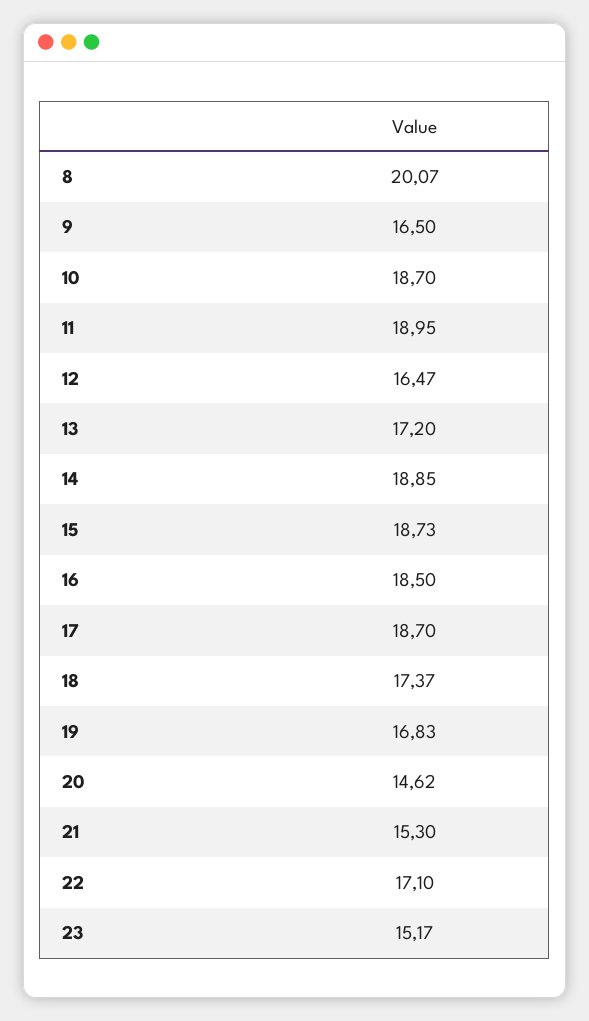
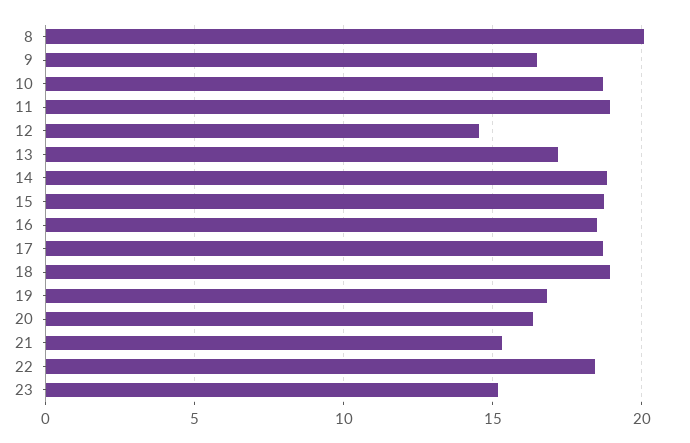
12: 16.47 -> 14.5
18: 17.37 -> 19
20: 14.62 -> 16.5
22: 17.1 -> 18.5

